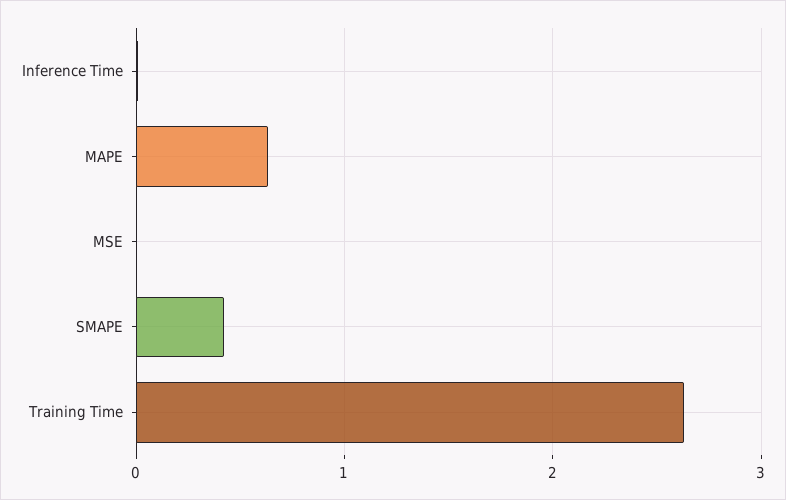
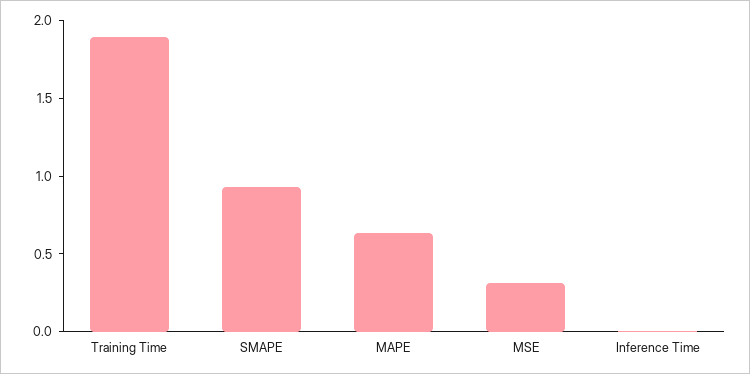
MSE: 0 -> 0.3
SMAPE: 0.4 -> 0.9
Training Time: 2.6 -> 1.9

